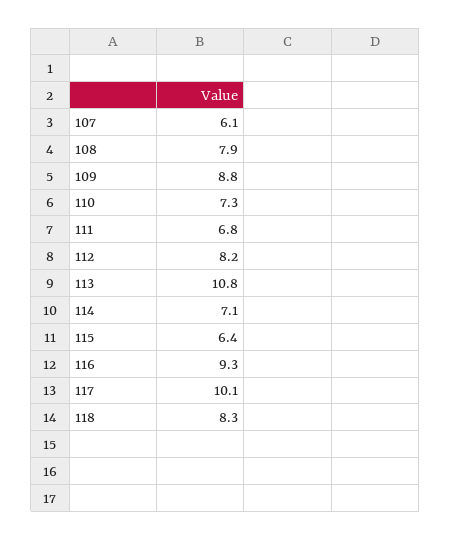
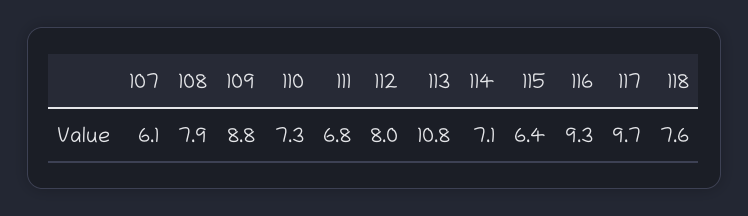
112: 8.2 -> 8
117: 10.1 -> 9.7
118: 8.3 -> 7.6

